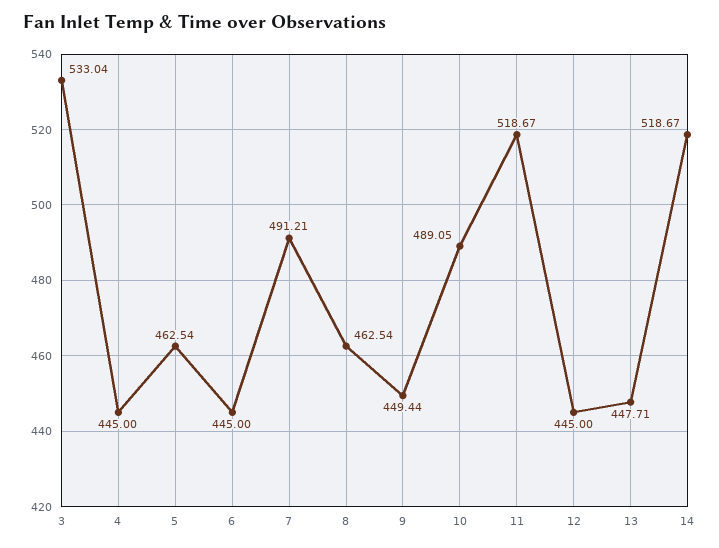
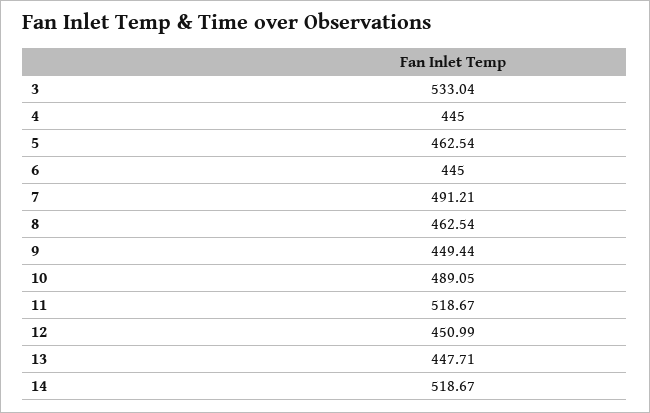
12: 445 -> 450.99

